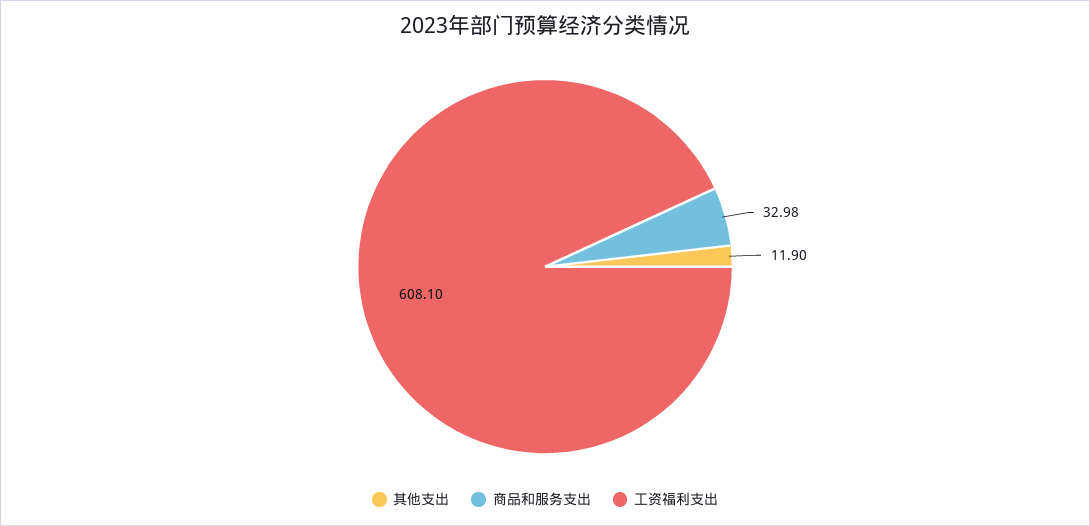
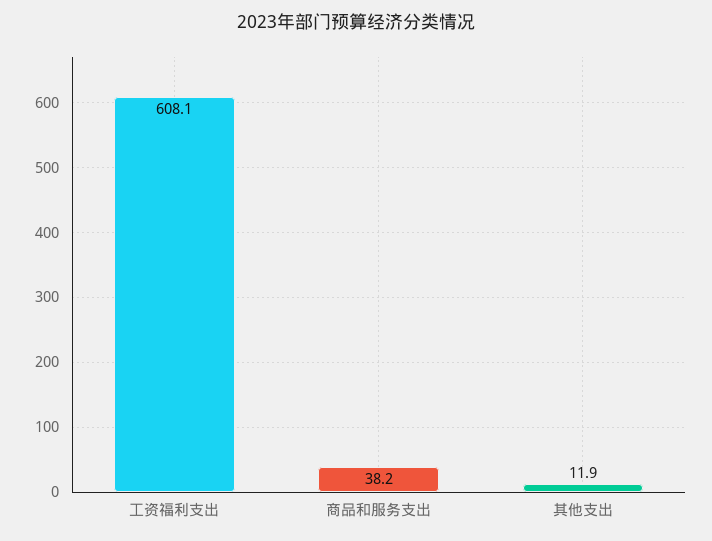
商品和服务支出: 32.98 -> 38.2

